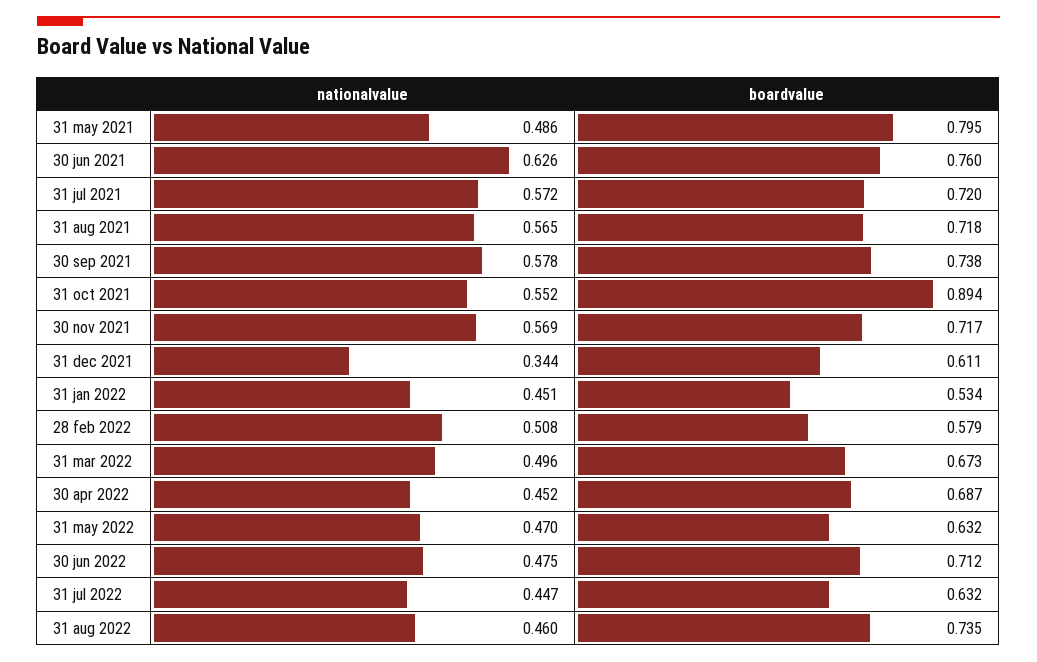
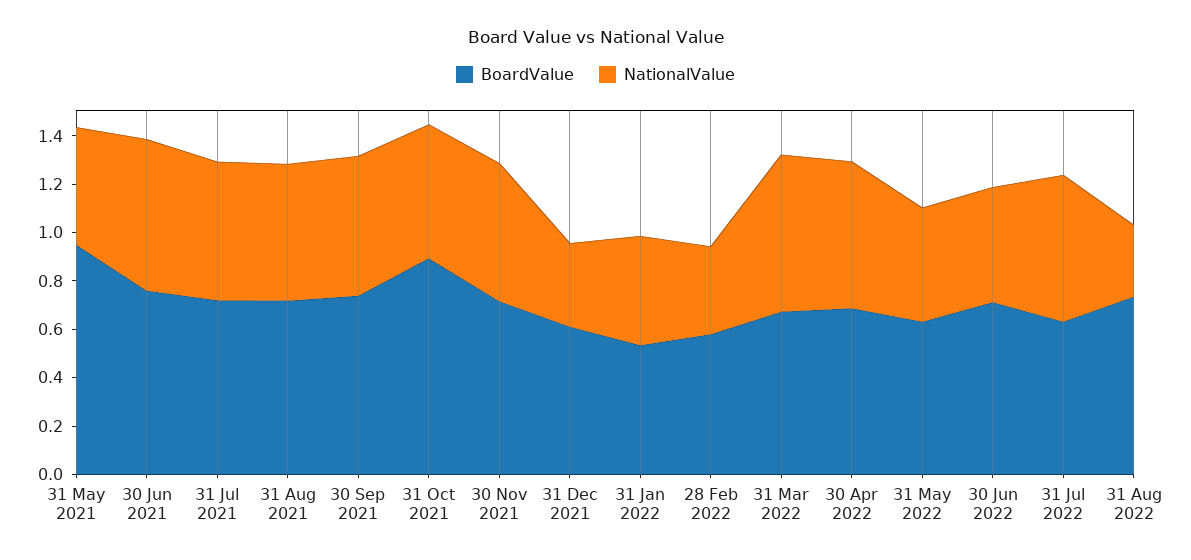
boardvalue, 31 may 2021: 0.795 -> 0.95
nationalvalue, 28 feb 2022: 0.508 -> 0.35
nationalvalue, 31 mar 2022: 0.496 -> 0.65
nationalvalue, 30 apr 2022: 0.452 -> 0.6
nationalvalue, 31 jul 2022: 0.447 -> 0.6
nationalvalue, 31 aug 2022: 0.46 -> 0.3

